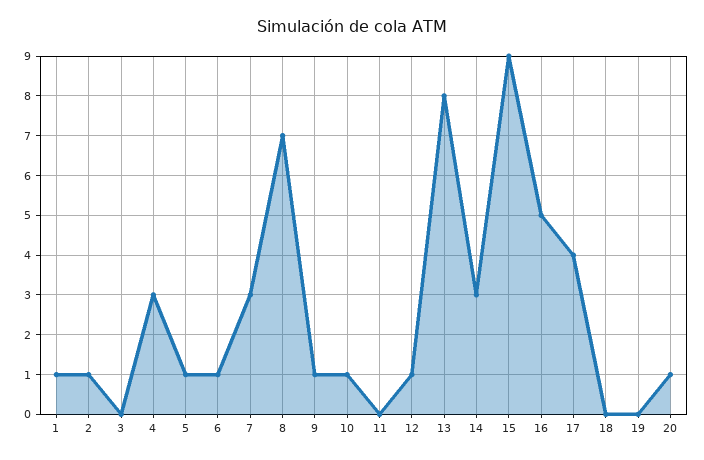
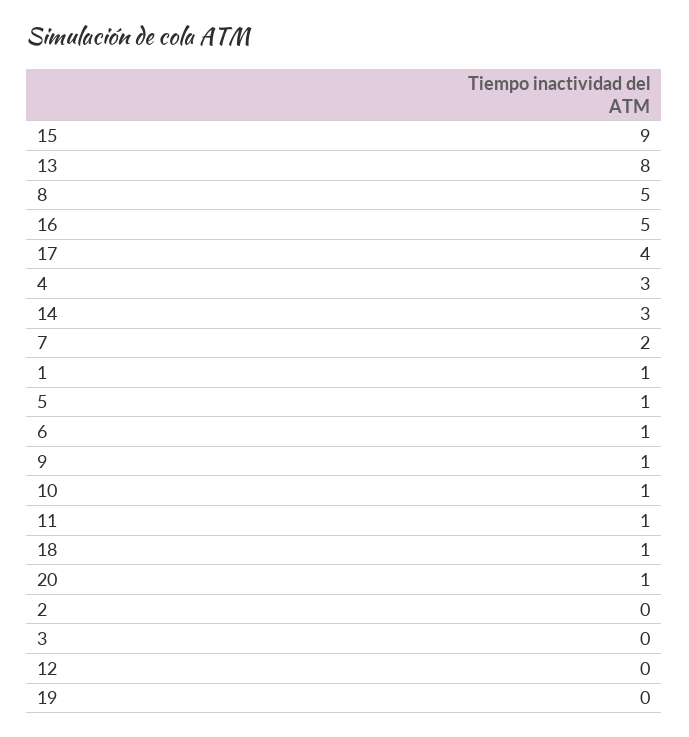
2: 1 -> 0
7: 3 -> 2
8: 7 -> 5
11: 0 -> 1
12: 1 -> 0
18: 0 -> 1

